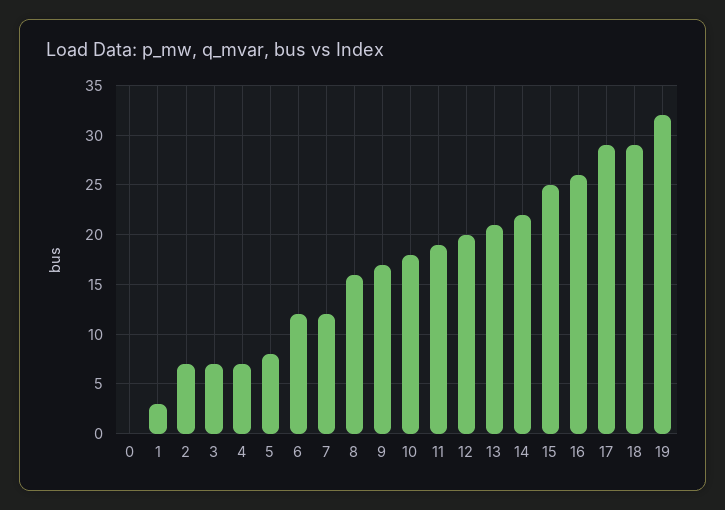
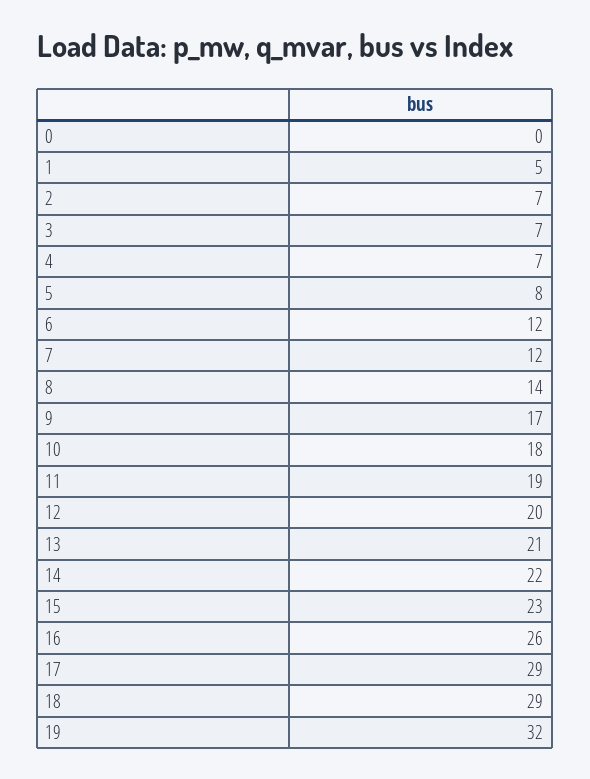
1: 3 -> 5
8: 16 -> 14
15: 25 -> 23

